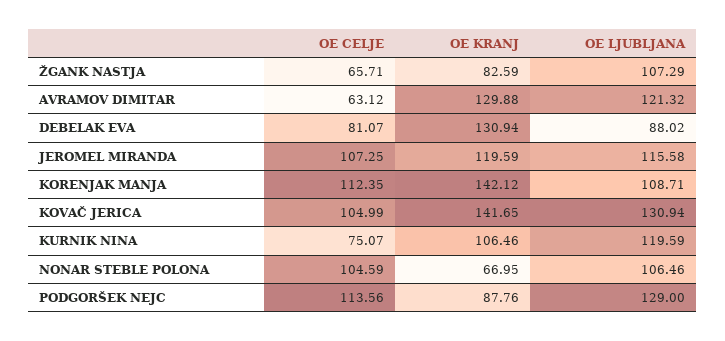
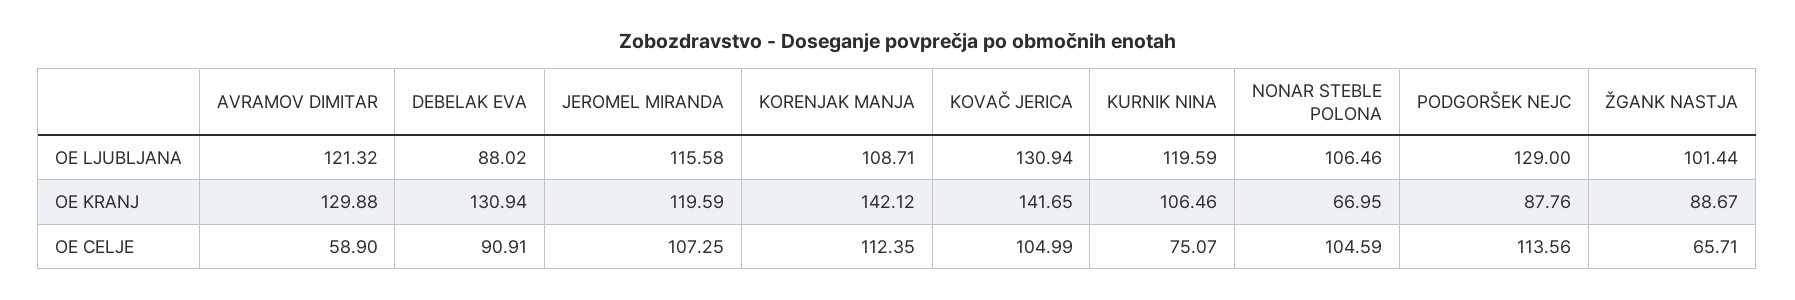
OE KRANJ, ŽGANK NASTJA: 82.59 -> 88.67
OE LJUBLJANA, ŽGANK NASTJA: 107.29 -> 101.44
OE CELJE, AVRAMOV DIMITAR: 63.12 -> 58.9
OE CELJE, DEBELAK EVA: 81.07 -> 90.91

